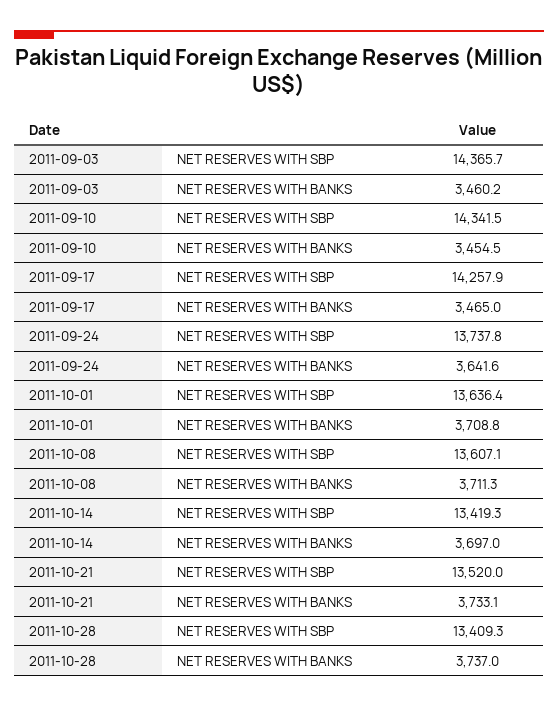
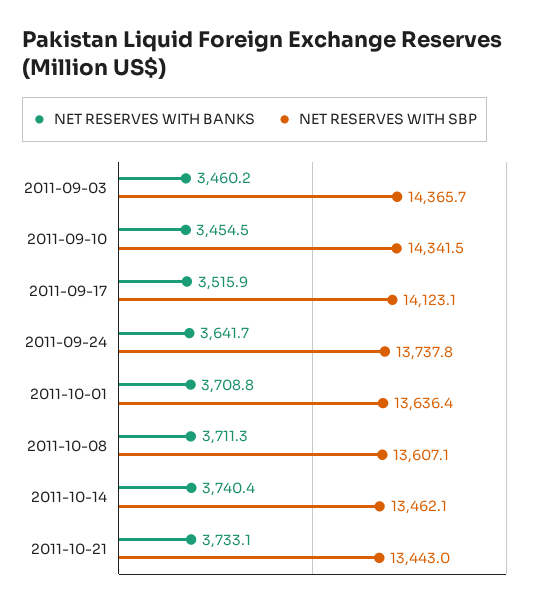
NET RESERVES WITH SBP, 2011-09-17: 14257.9 -> 14123.1
NET RESERVES WITH BANKS, 2011-09-17: 3465 -> 3515.9
NET RESERVES WITH BANKS, 2011-09-24: 3641.6 -> 3641.7
NET RESERVES WITH SBP, 2011-10-14: 13419.3 -> 13462.1
NET RESERVES WITH BANKS, 2011-10-14: 3697 -> 3740.4
NET RESERVES WITH SBP, 2011-10-21: 13520 -> 13443
NET RESERVES WITH SBP, 2011-10-28: 13409.3 -> none
NET RESERVES WITH BANKS, 2011-10-28: 3737 -> none

